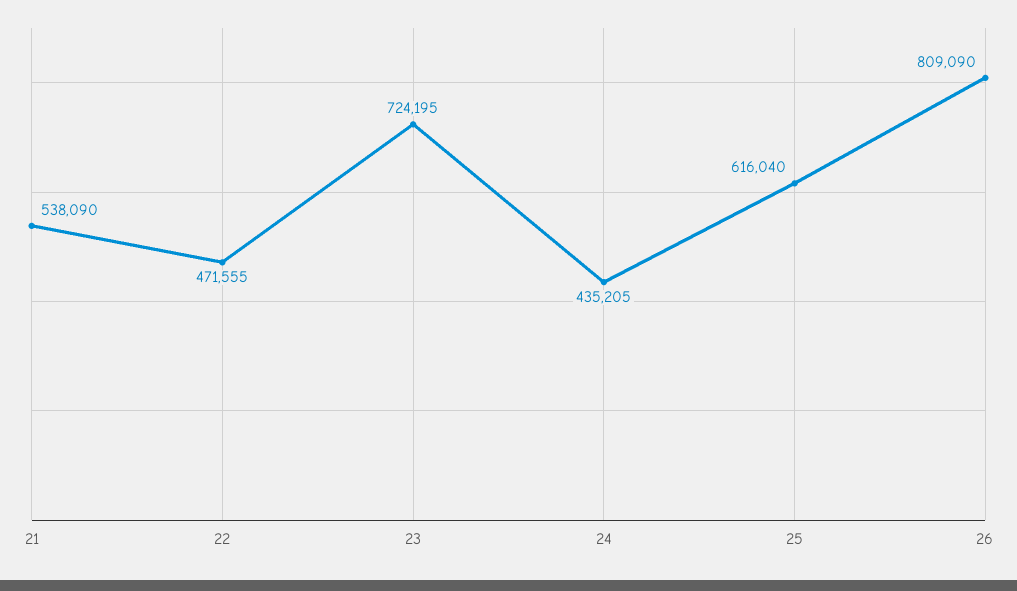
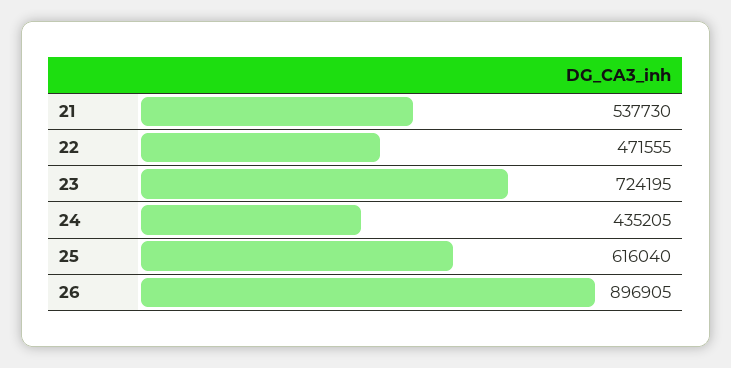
21: 538090 -> 537730
26: 809090 -> 896905

